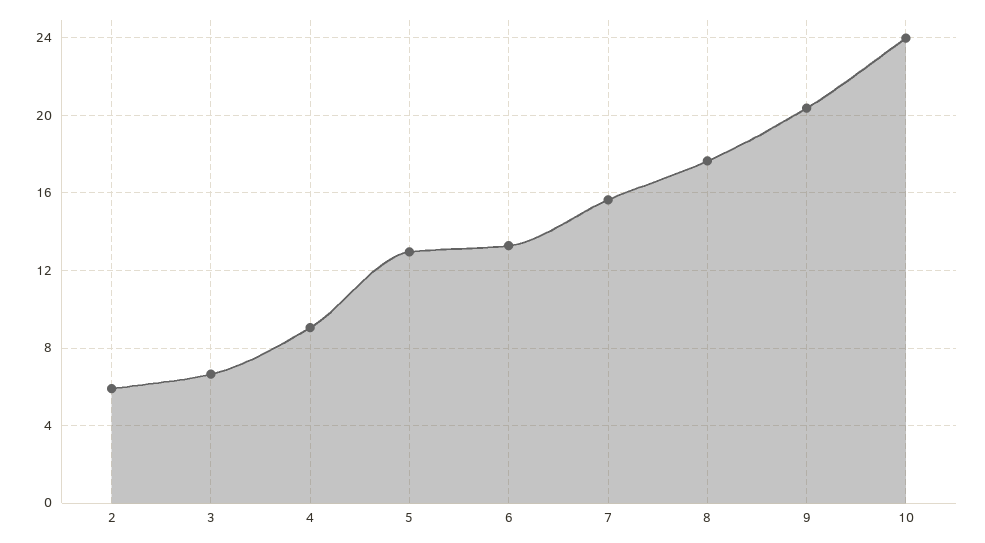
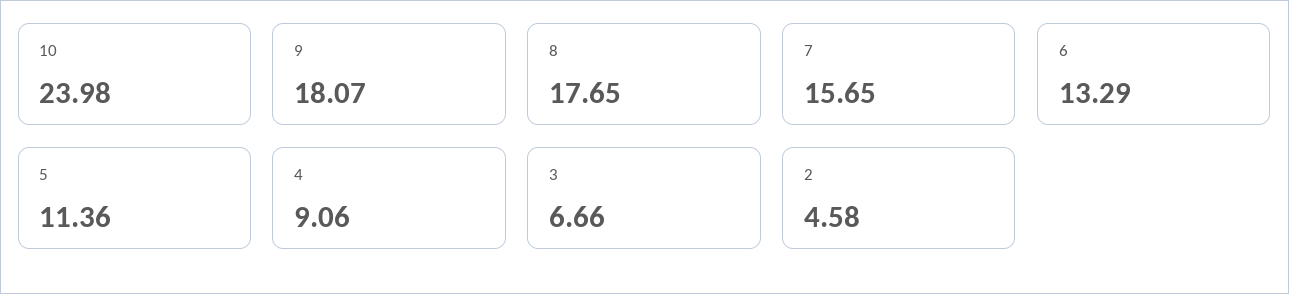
2: 6 -> 4.58
5: 13 -> 11.36
9: 20.5 -> 18.07

